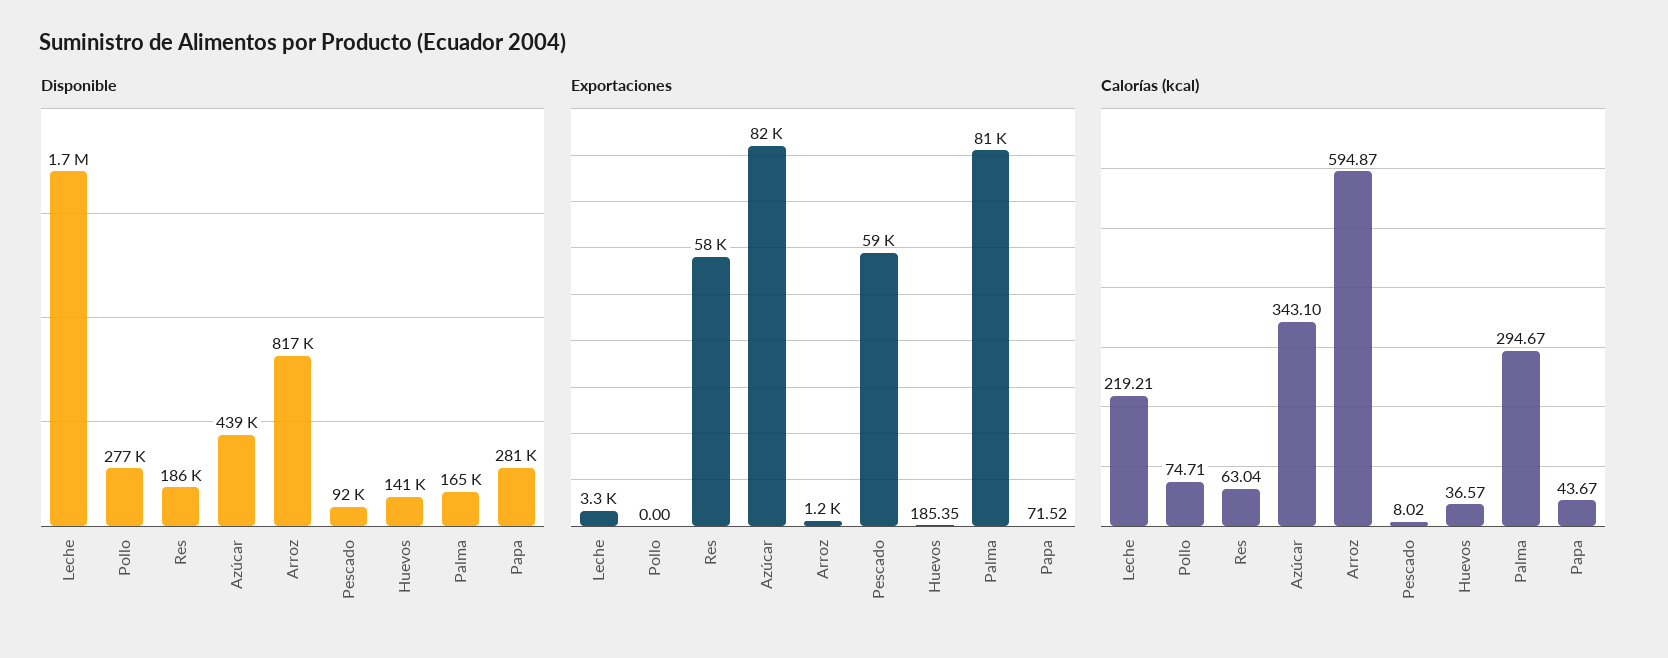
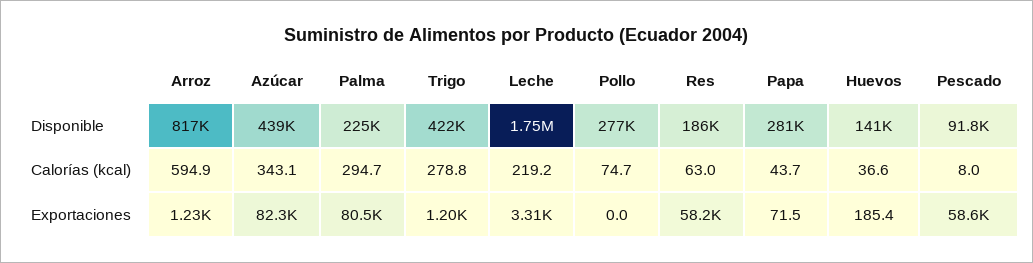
Disponible, Palma: 165000 -> 225000
Disponible, Trigo: none -> 422000
Calorías (kcal), Trigo: none -> 278.8
Exportaciones, Trigo: none -> 1200

